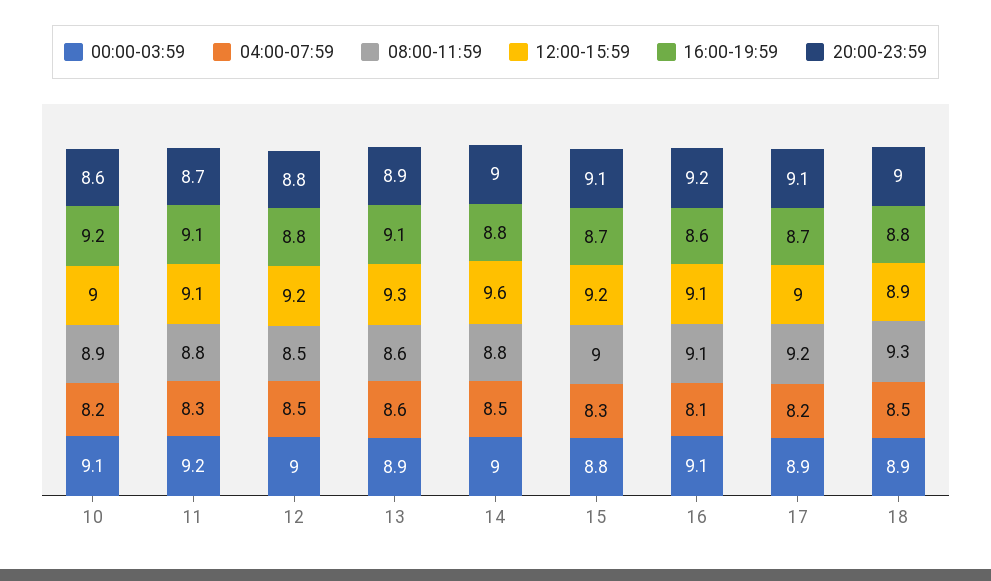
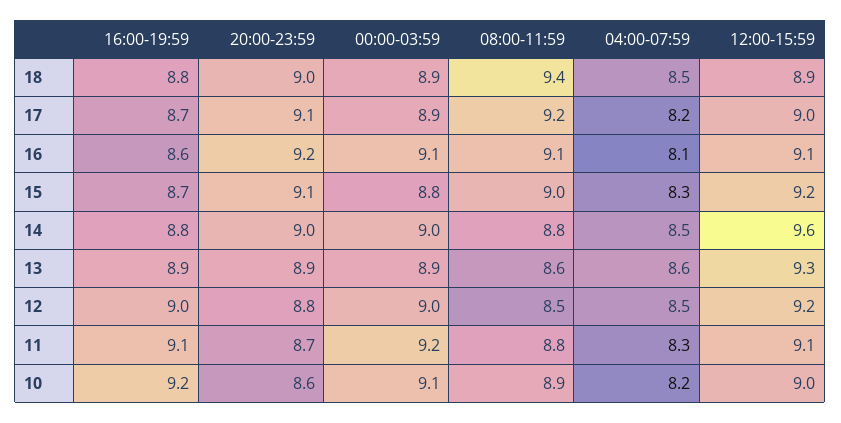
16:00-19:59, 12: 8.8 -> 9
16:00-19:59, 13: 9.1 -> 8.9
08:00-11:59, 18: 9.3 -> 9.4

